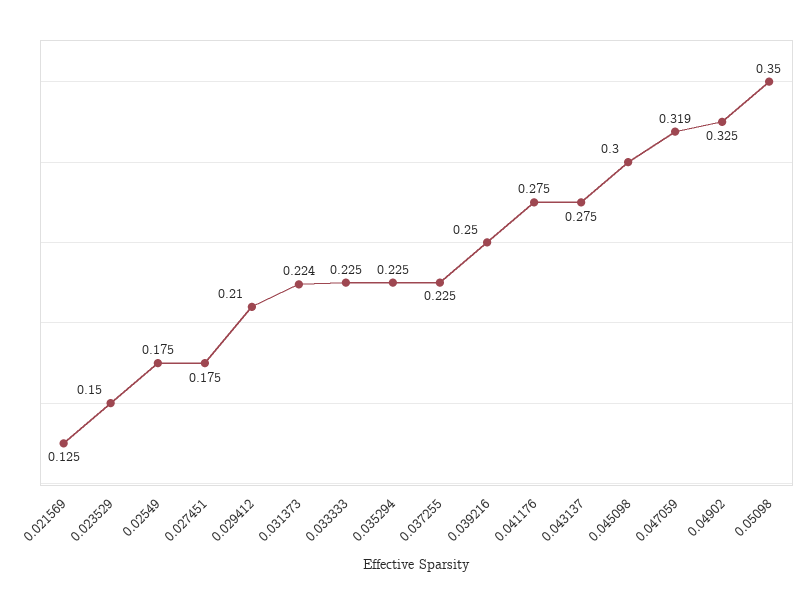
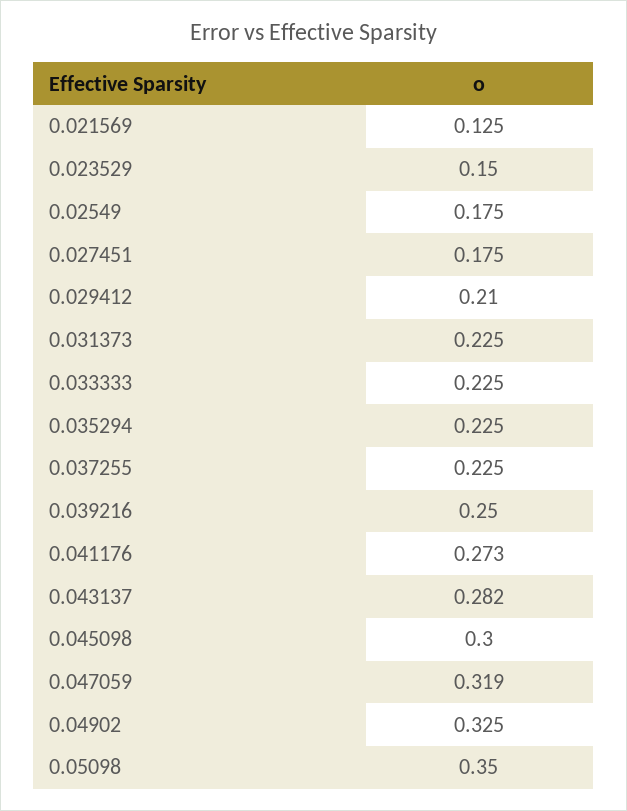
0.031373: 0.224 -> 0.225
0.041176: 0.275 -> 0.273
0.043137: 0.275 -> 0.282

